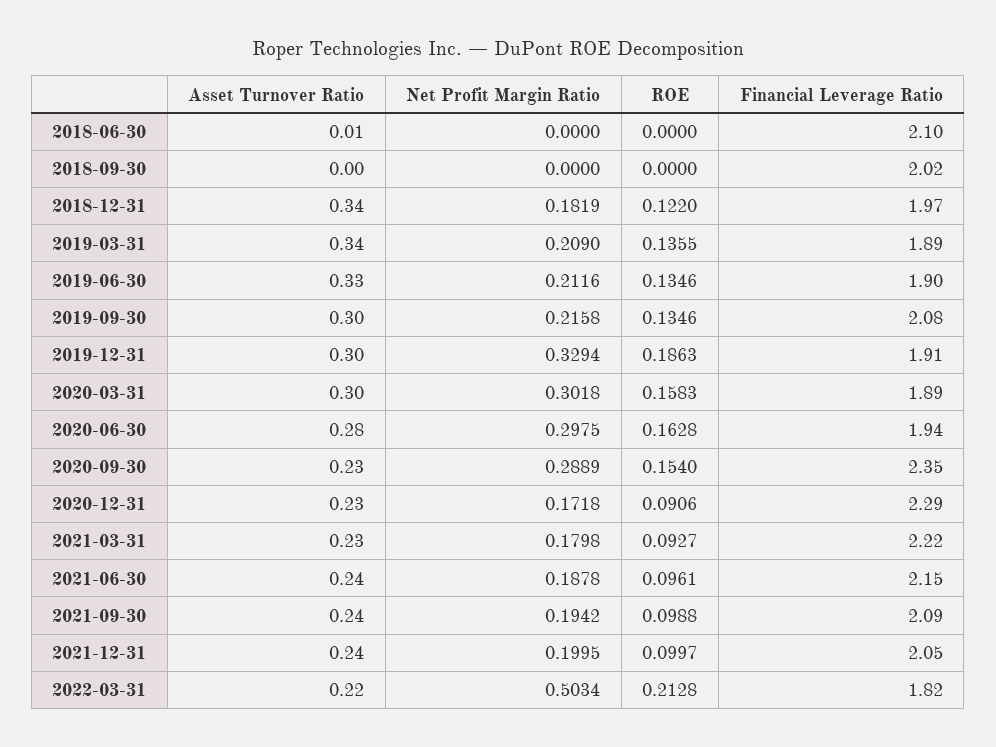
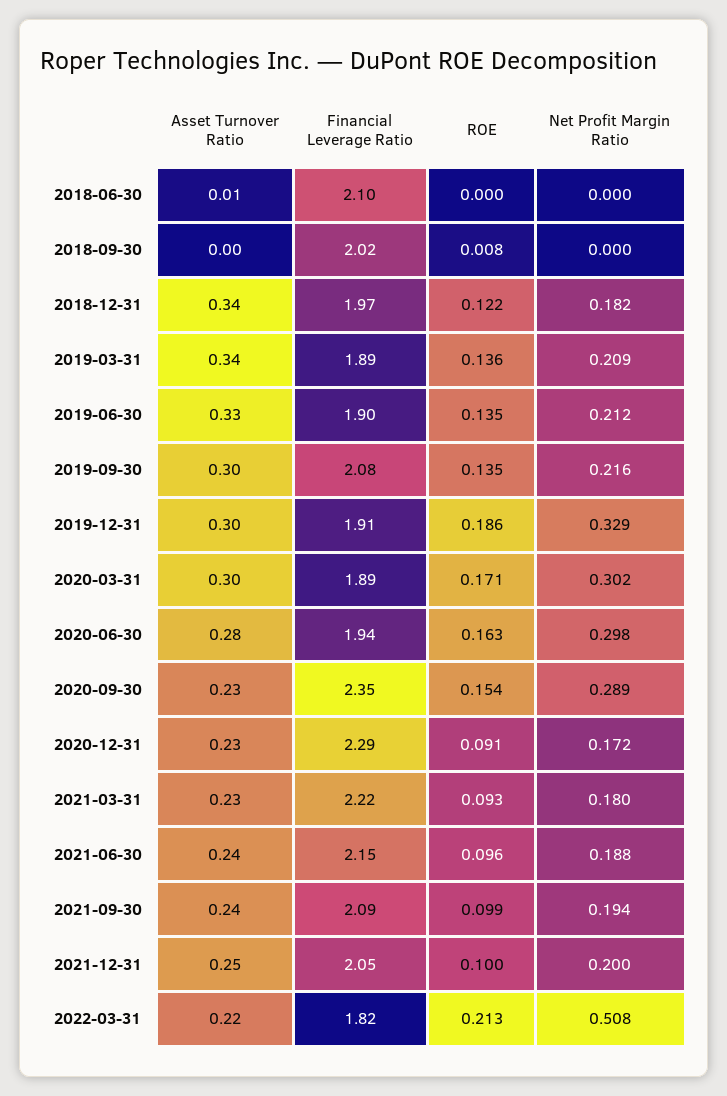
ROE, 2018-09-30: 0 -> 0.008
ROE, 2020-03-31: 0.1583 -> 0.171
Asset Turnover Ratio, 2021-12-31: 0.24 -> 0.25
Net Profit Margin Ratio, 2022-03-31: 0.5034 -> 0.508

